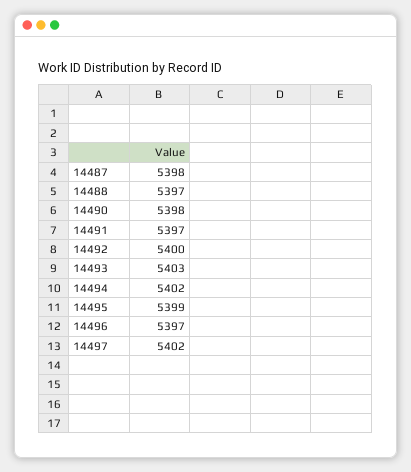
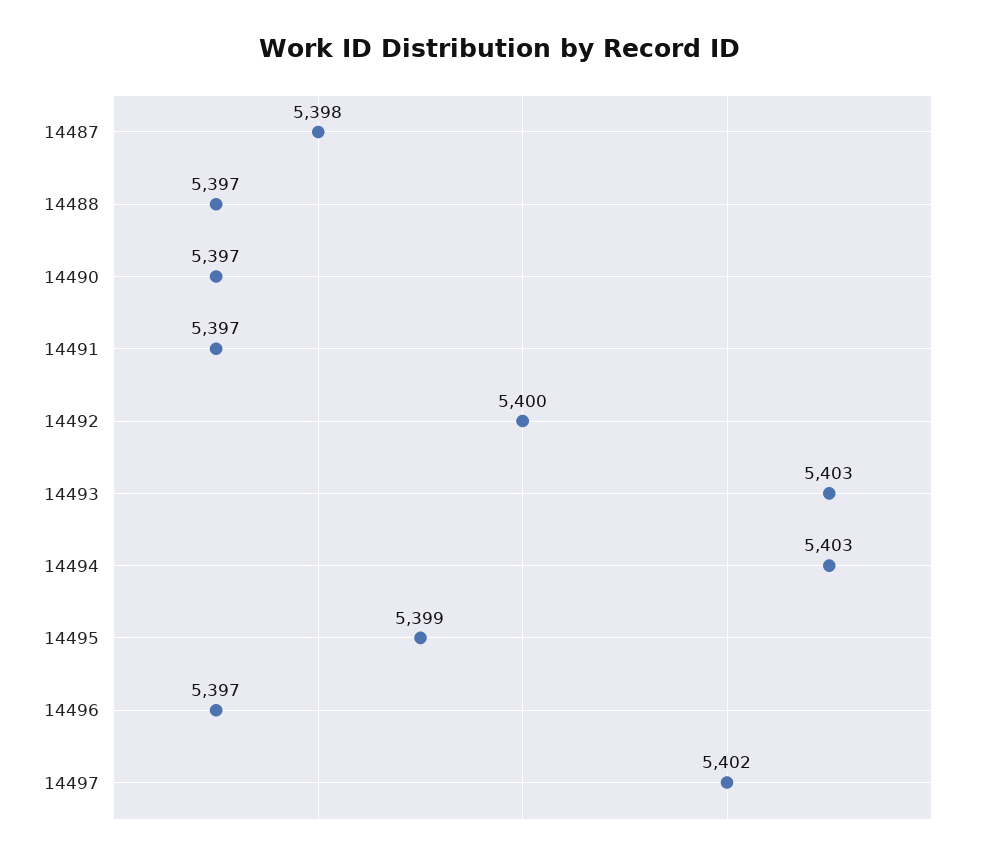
14490: 5398 -> 5397
14494: 5402 -> 5403

